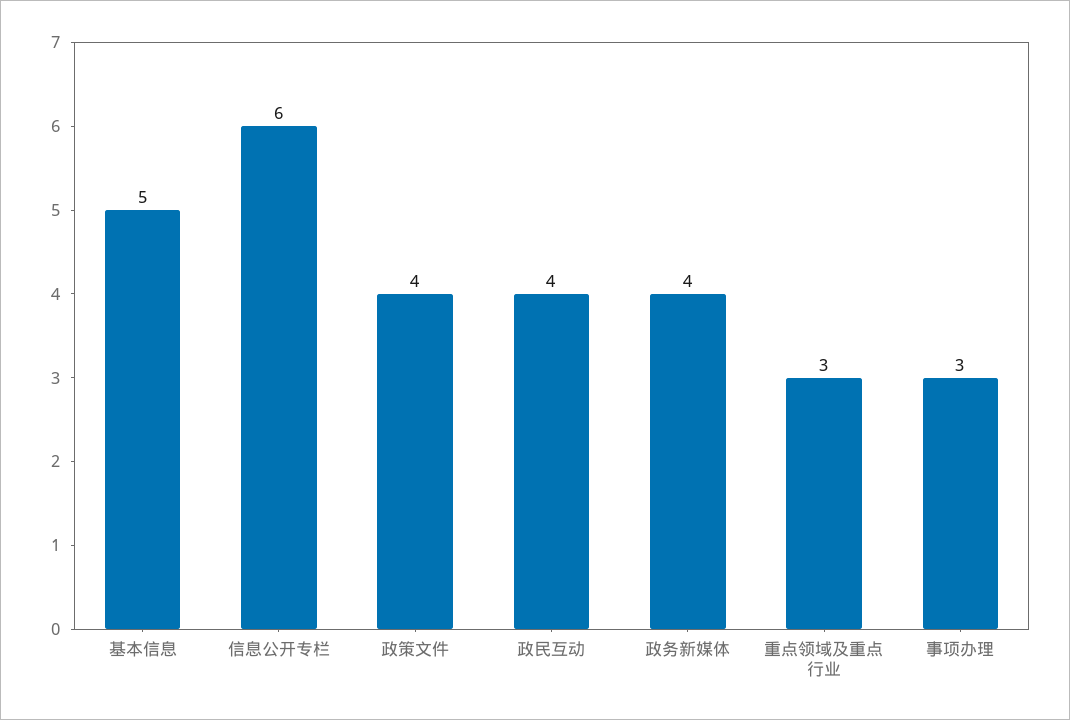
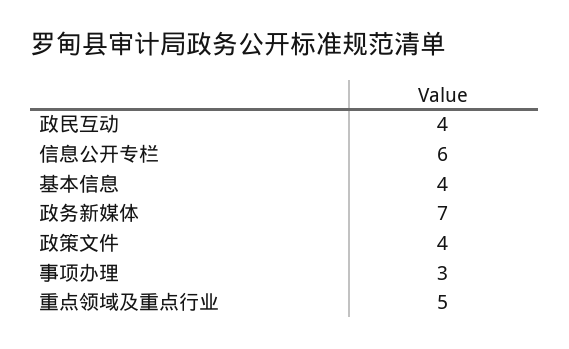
基本信息: 5 -> 4
政务新媒体: 4 -> 7
重点领域及重点行业: 3 -> 5

